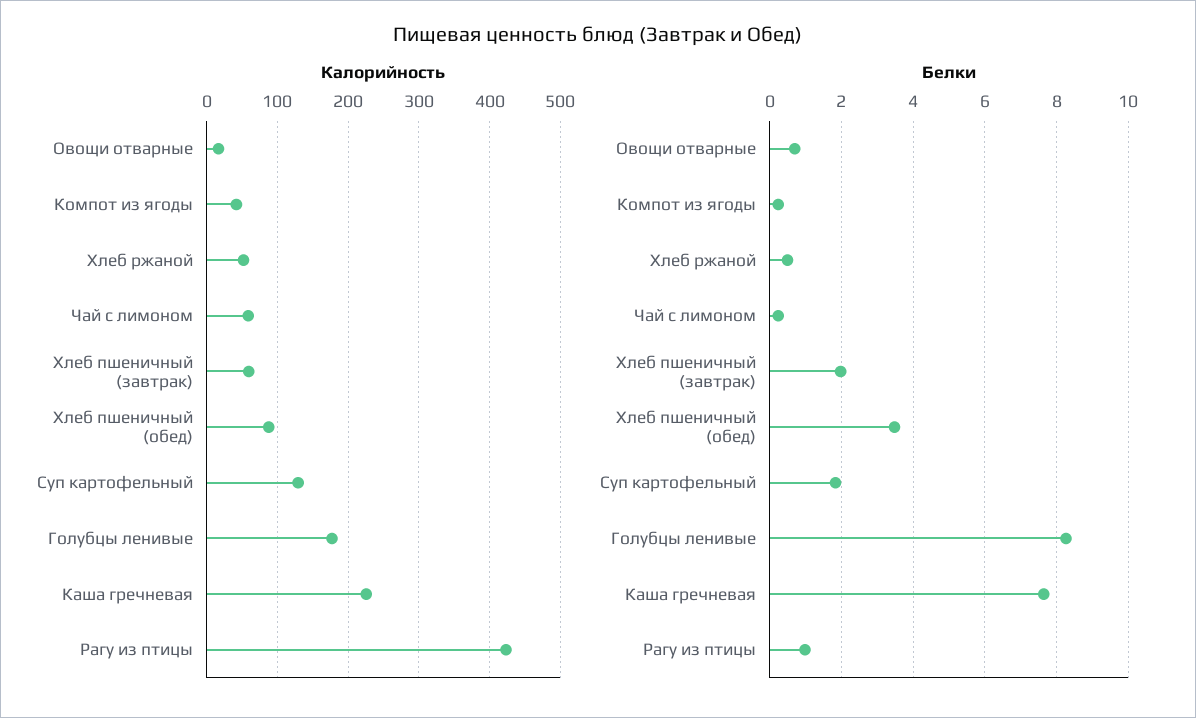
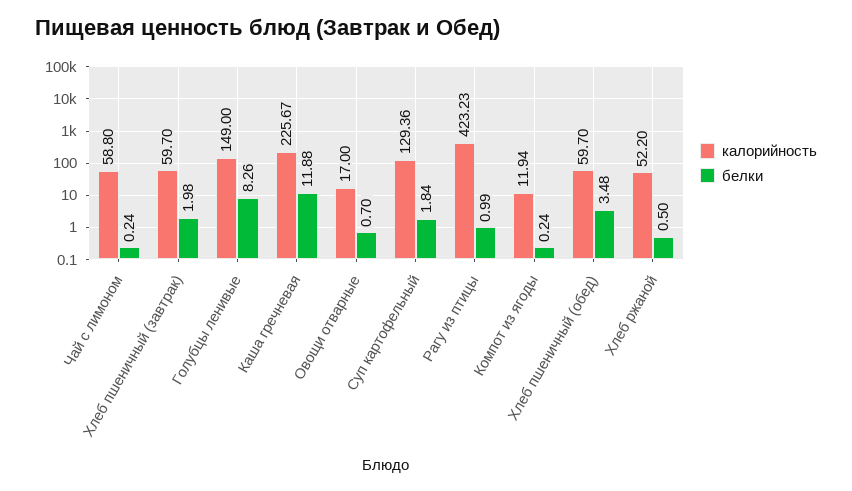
Калорийность, Компот из ягоды: 40 -> 11.94
Калорийность, Хлеб пшеничный (обед): 90 -> 59.7
Калорийность, Голубцы ленивые: 180 -> 149
Белки, Каша гречневая: 7.6 -> 11.88

